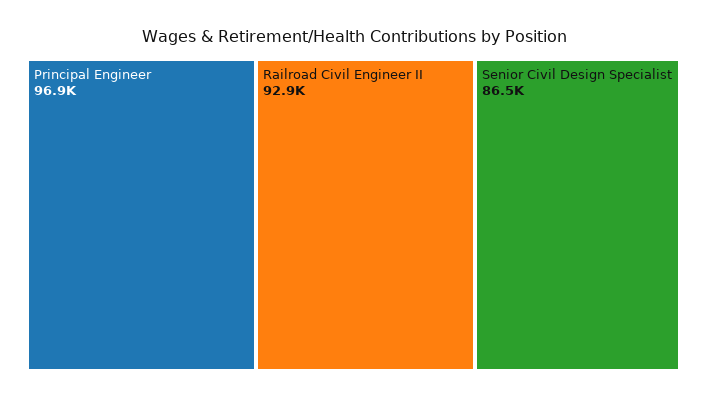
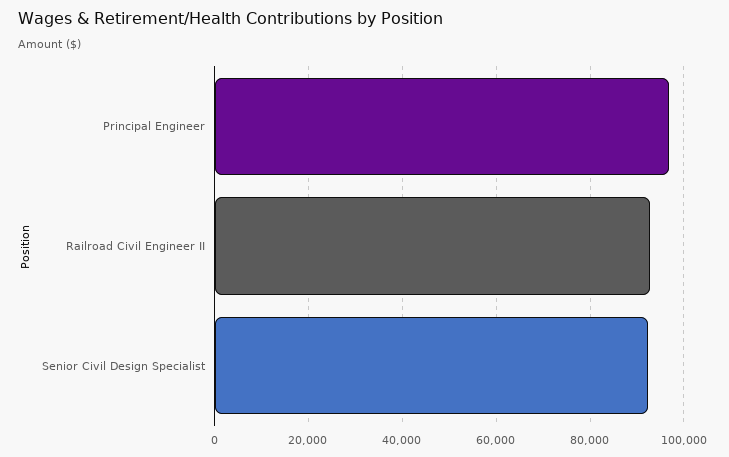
Senior Civil Design Specialist: 86500 -> 92000

